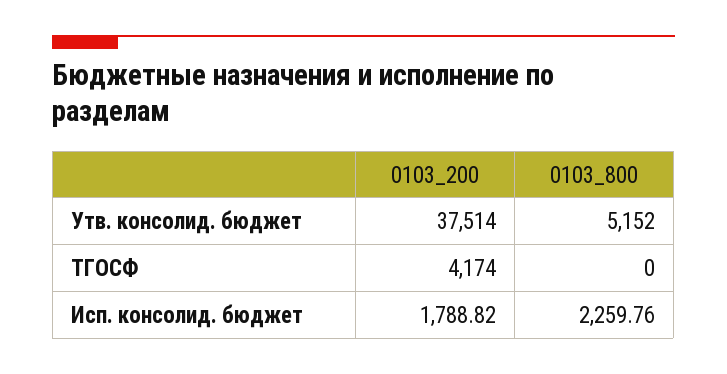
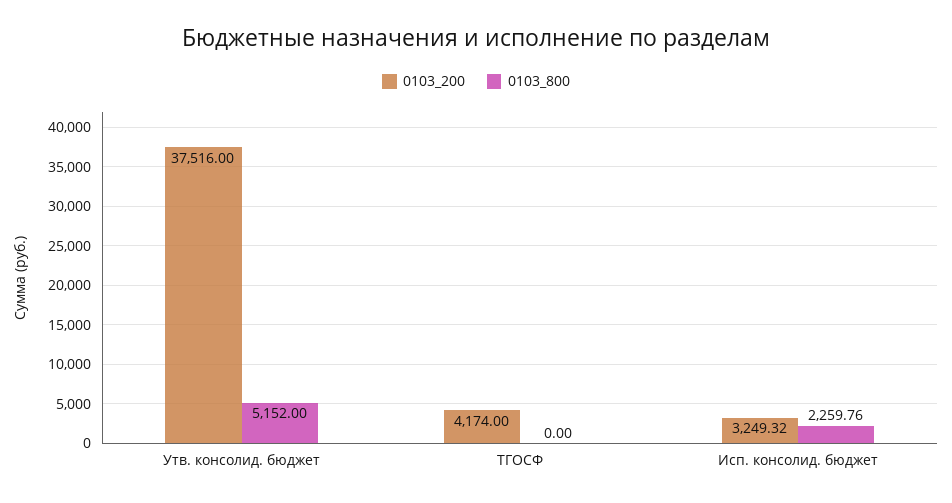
0103_200, Утв. консолид. бюджет: 37514 -> 37516
0103_200, Исп. консолид. бюджет: 1788.82 -> 3249.32

